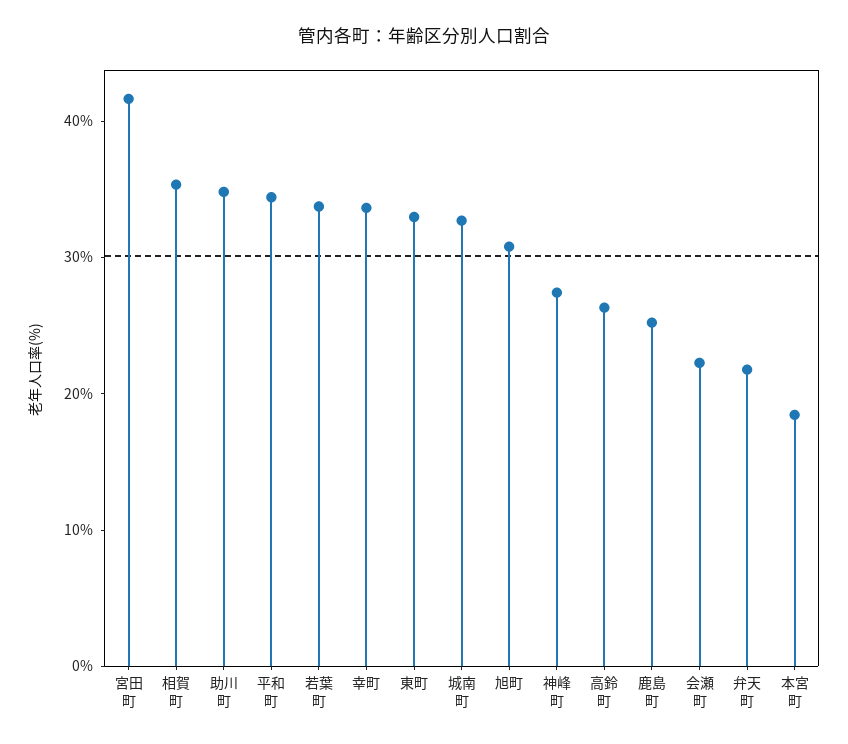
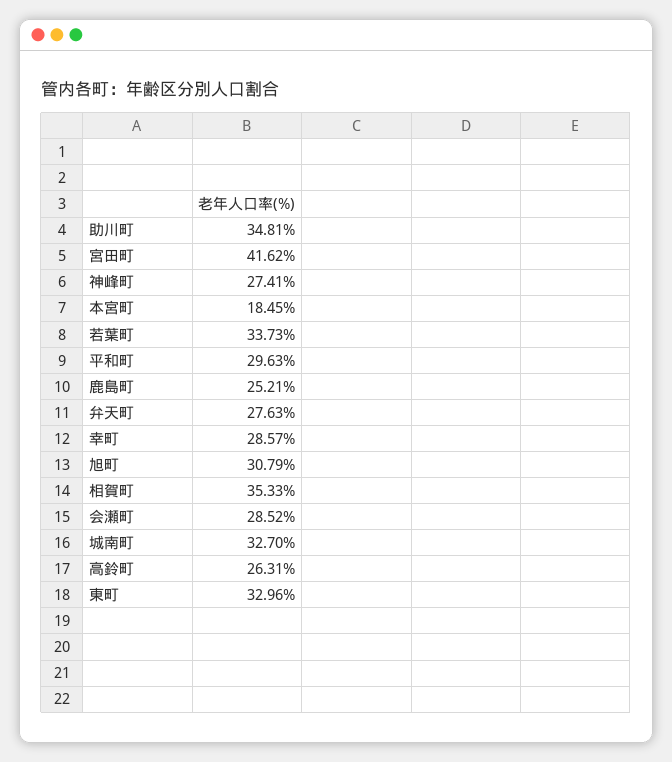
平和町: 34 -> 29.63
幸町: 34 -> 28.57
会瀬町: 22 -> 28.52
弁天町: 22 -> 27.63

